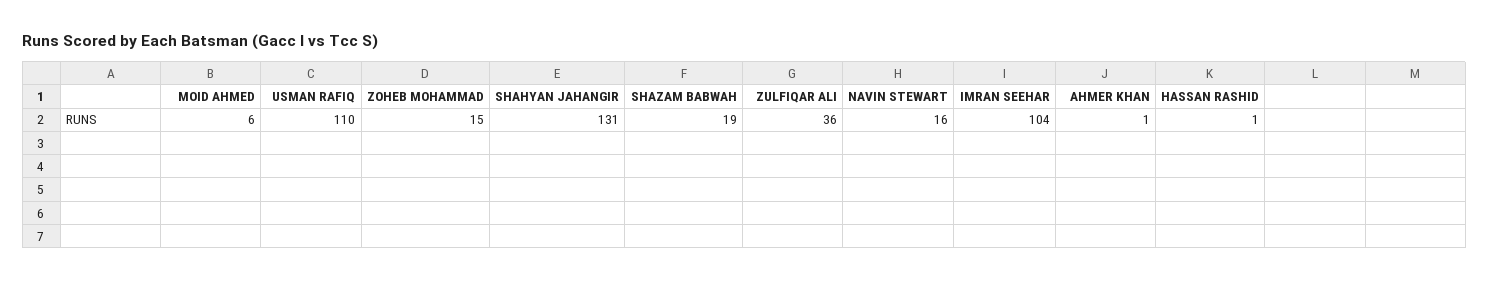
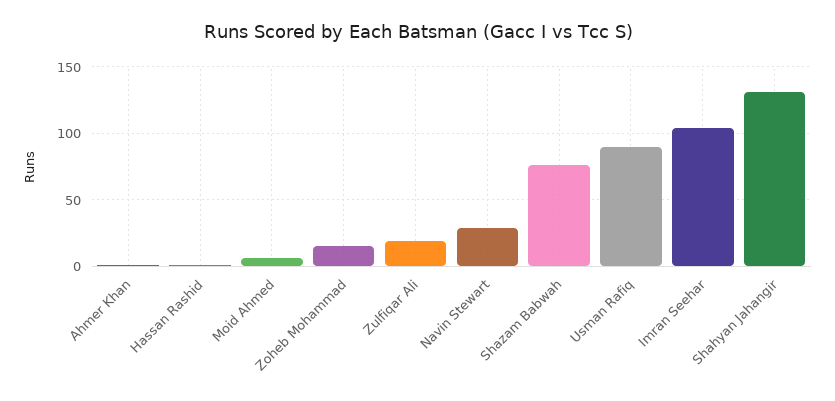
USMAN RAFIQ: 110 -> 90
SHAZAM BABWAH: 19 -> 75
ZULFIQAR ALI: 36 -> 20
NAVIN STEWART: 16 -> 30

